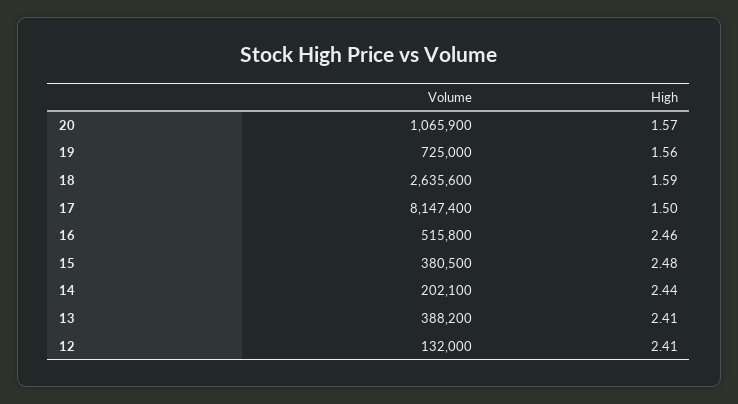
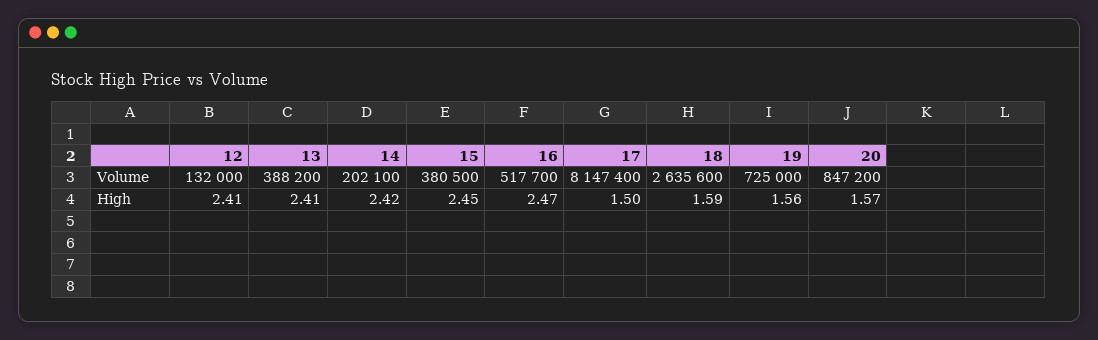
Volume, 20: 1065900 -> 847200
Volume, 16: 515800 -> 517700
High, 16: 2.46 -> 2.47
High, 15: 2.48 -> 2.45
High, 14: 2.44 -> 2.42

